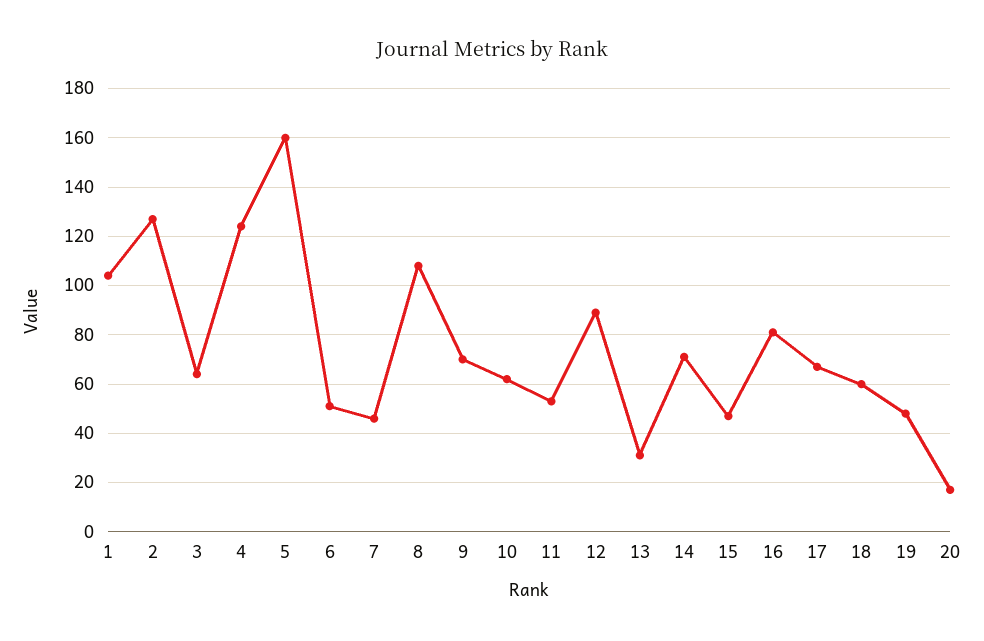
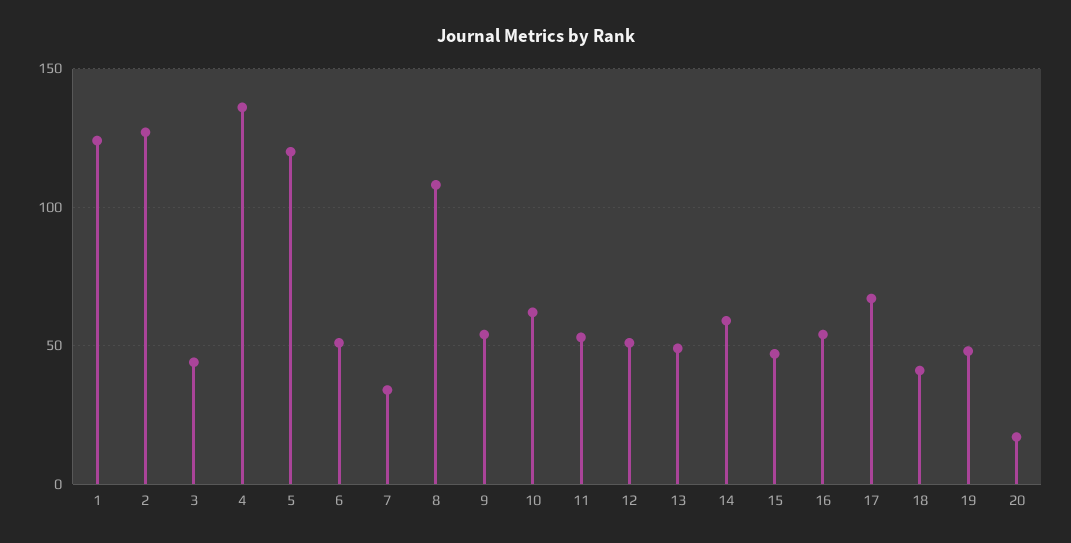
1: 105 -> 125
3: 65 -> 45
4: 125 -> 135
5: 160 -> 120
7: 45 -> 35
9: 70 -> 55
12: 90 -> 50
13: 30 -> 50
14: 70 -> 60
16: 80 -> 55
18: 60 -> 40

